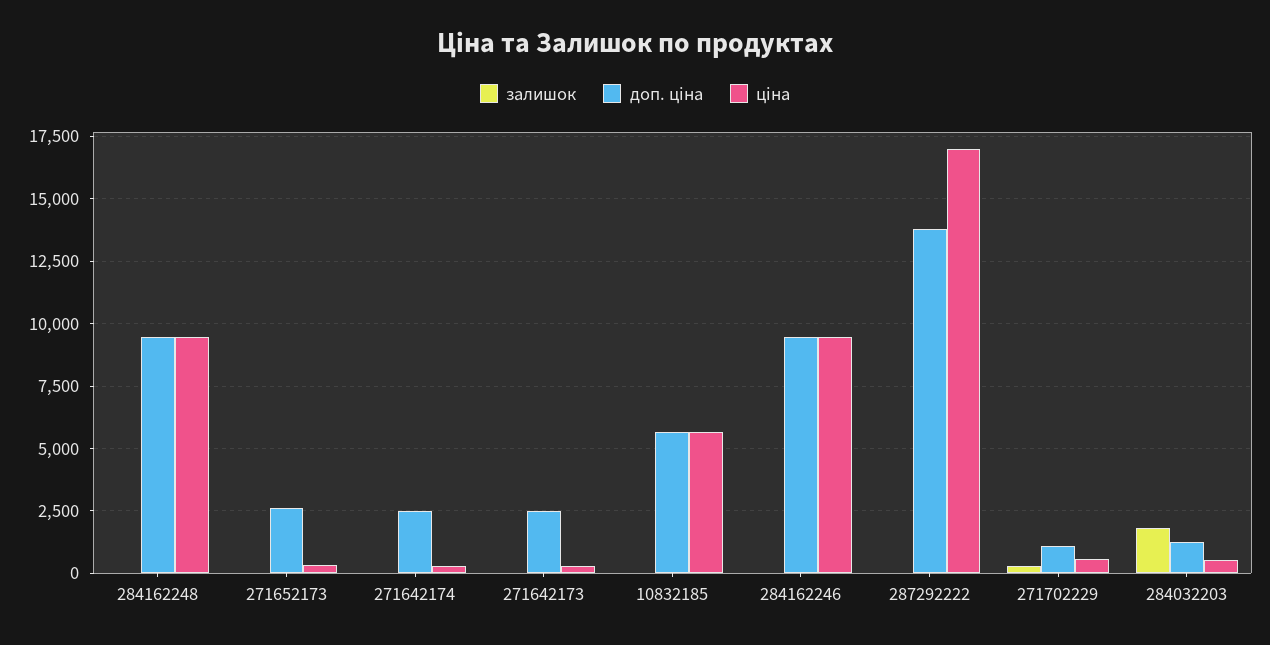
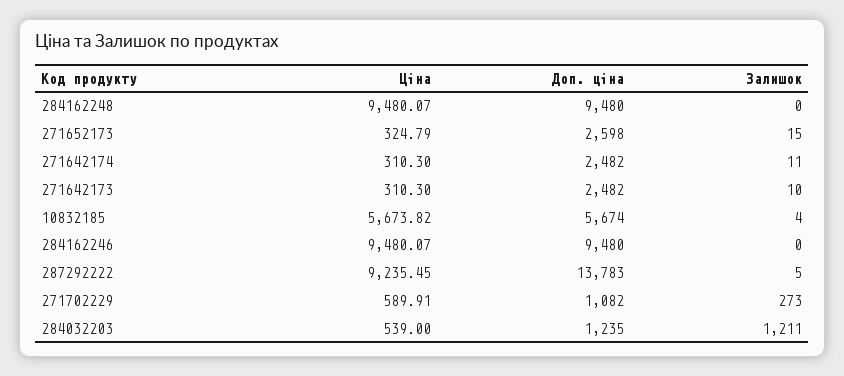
ціна, 287292222: 17000 -> 9235.45
залишок, 284032203: 1750 -> 1211

